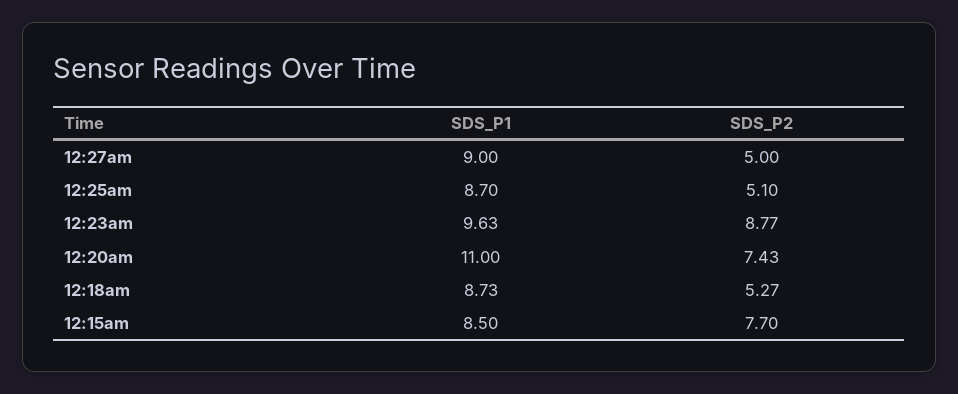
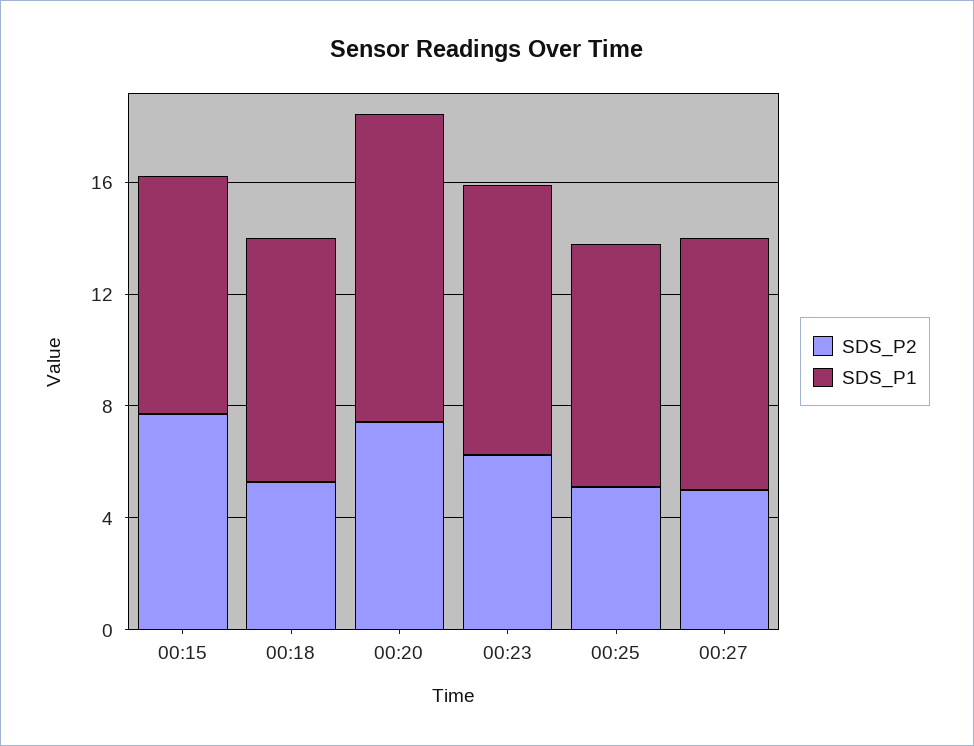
SDS_P2, 12:23am: 8.77 -> 6

